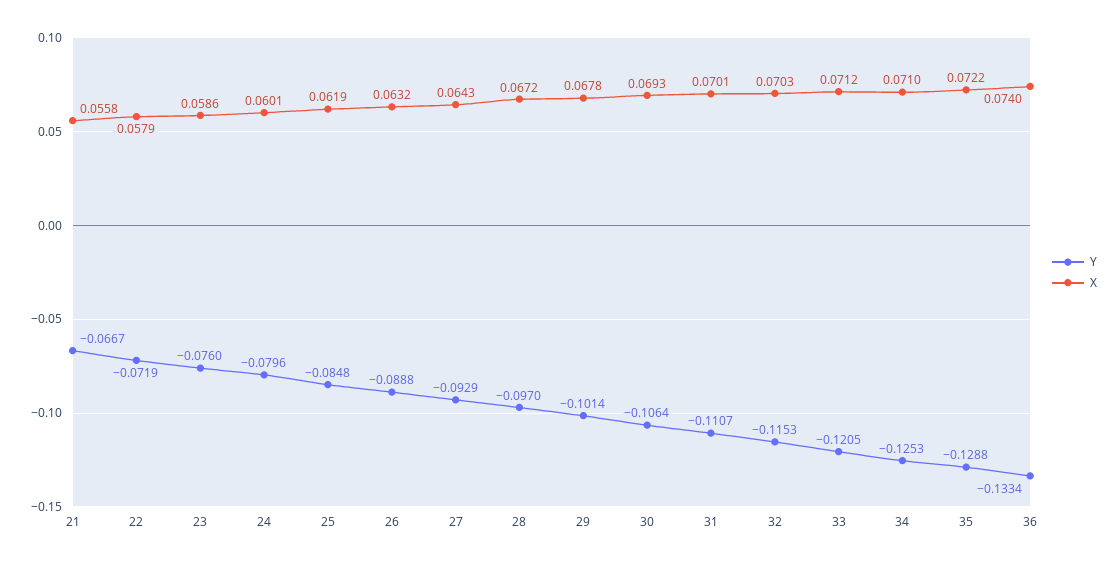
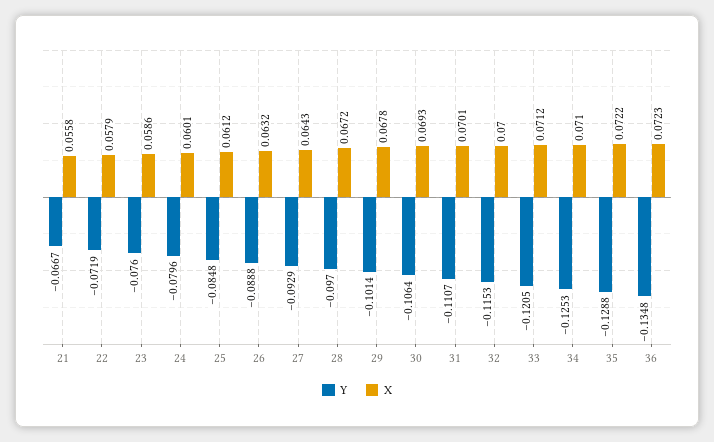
X, 25: 0.0619 -> 0.0612
X, 32: 0.0703 -> 0.07
Y, 36: -0.1334 -> -0.1348
X, 36: 0.074 -> 0.0723

